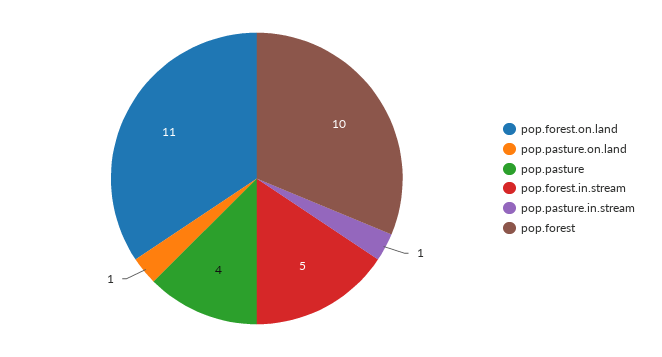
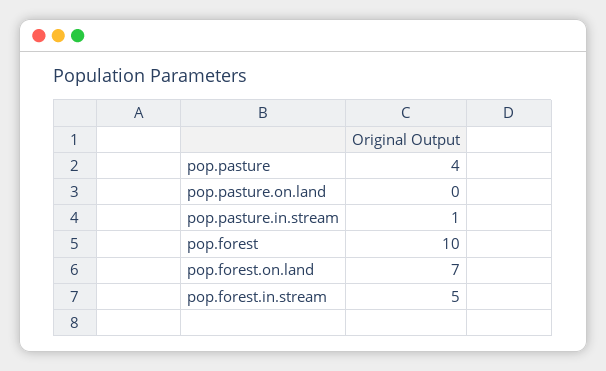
pop.forest.on.land: 11 -> 7
pop.pasture.on.land: 1 -> 0

